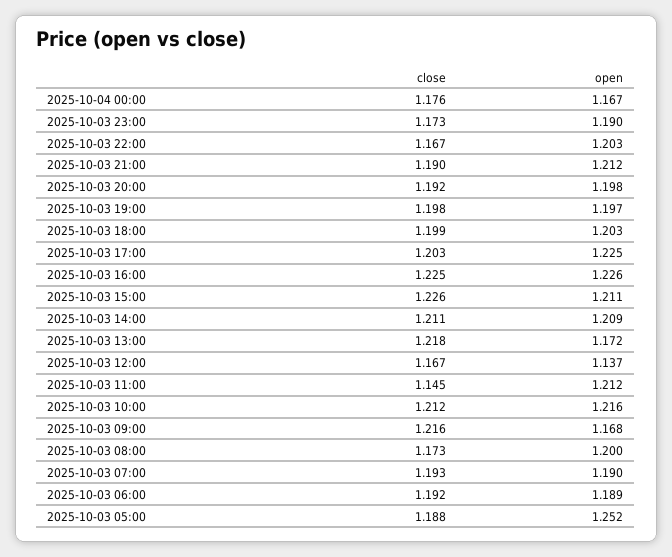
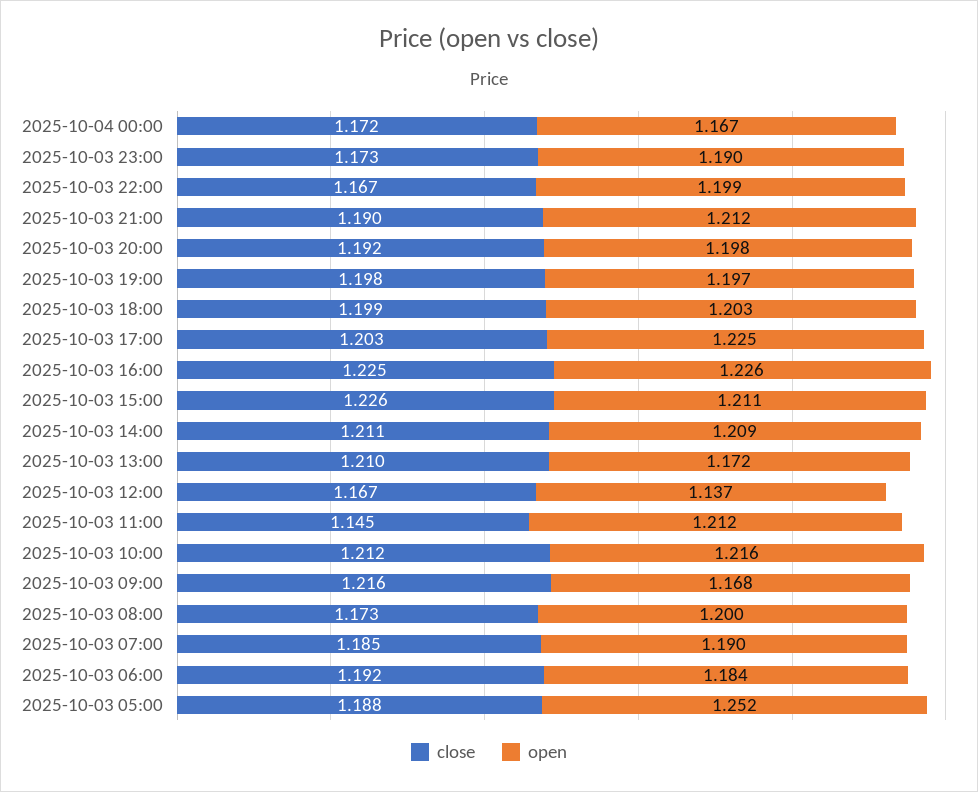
close, 2025-10-04 00:00: 1.176 -> 1.172
open, 2025-10-03 22:00: 1.203 -> 1.199
close, 2025-10-03 13:00: 1.218 -> 1.21
close, 2025-10-03 07:00: 1.193 -> 1.185
open, 2025-10-03 06:00: 1.189 -> 1.184

